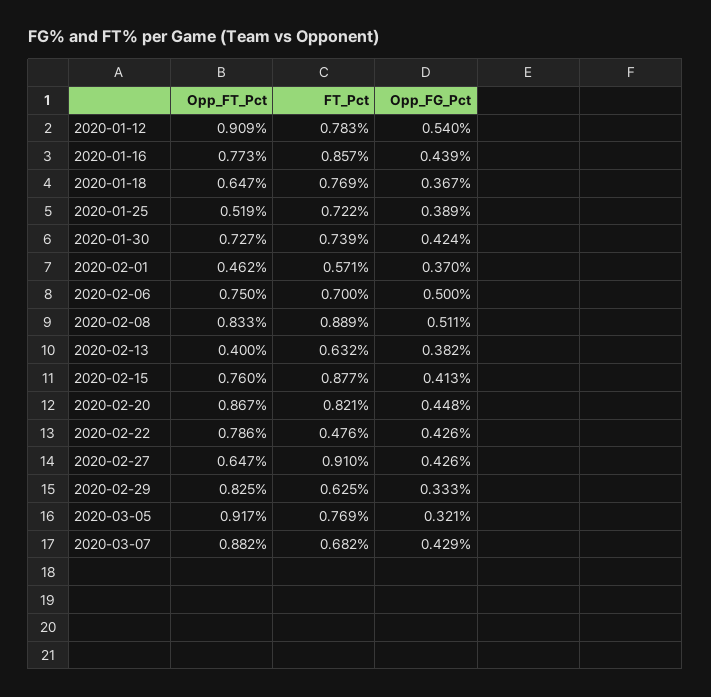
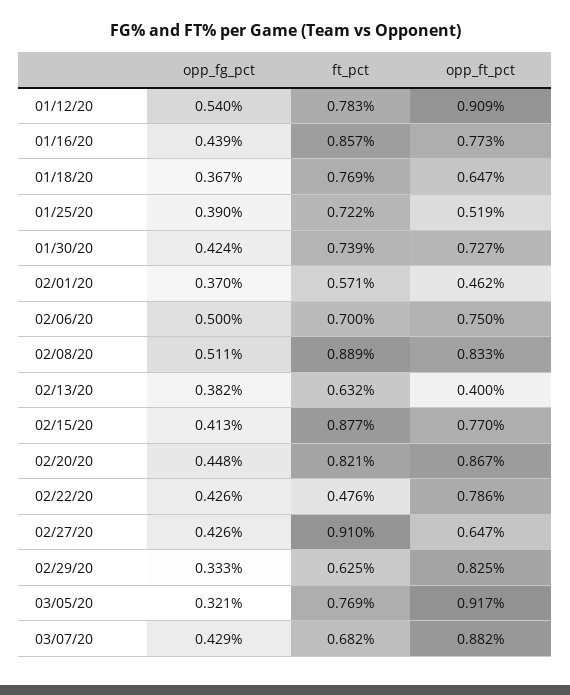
Opp_FG_Pct, 2020-01-25: 0.389 -> 0.39
Opp_FT_Pct, 2020-02-15: 0.76 -> 0.77

